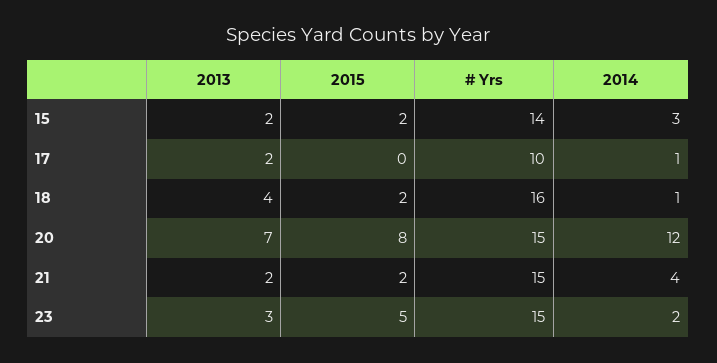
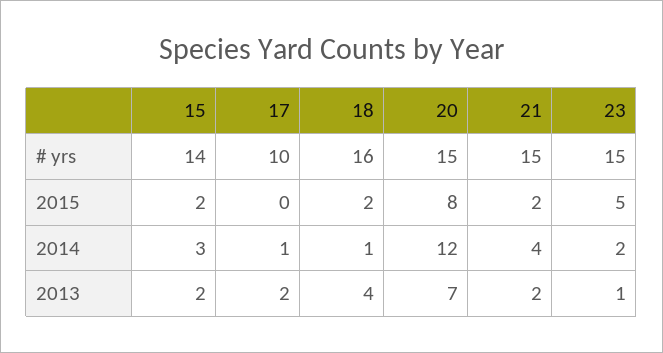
2013, 23: 3 -> 1

